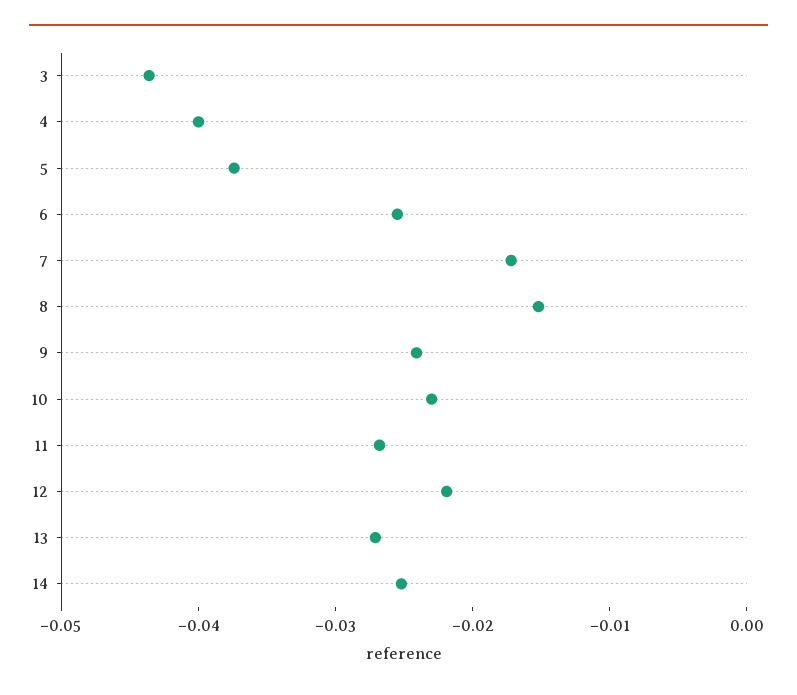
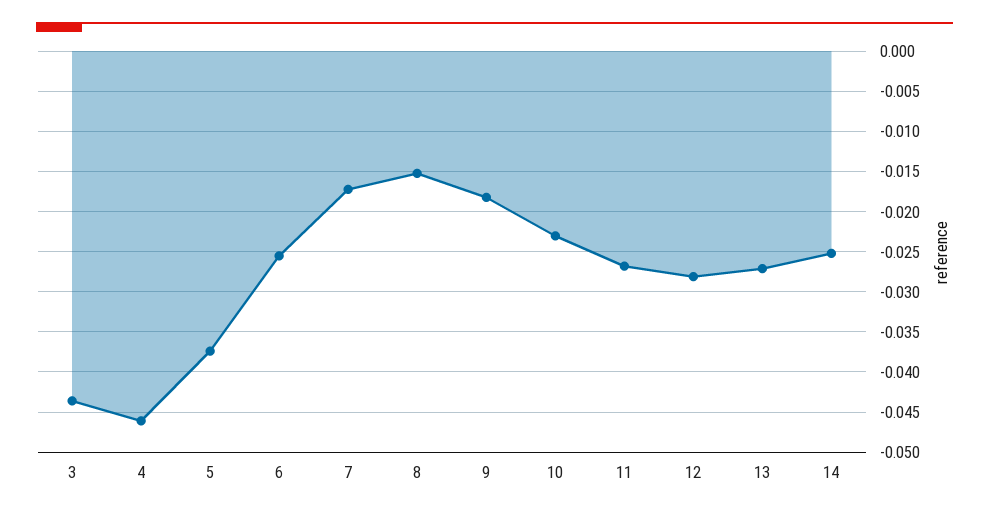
4: -0.04 -> -0.046
9: -0.024 -> -0.018
12: -0.022 -> -0.028

